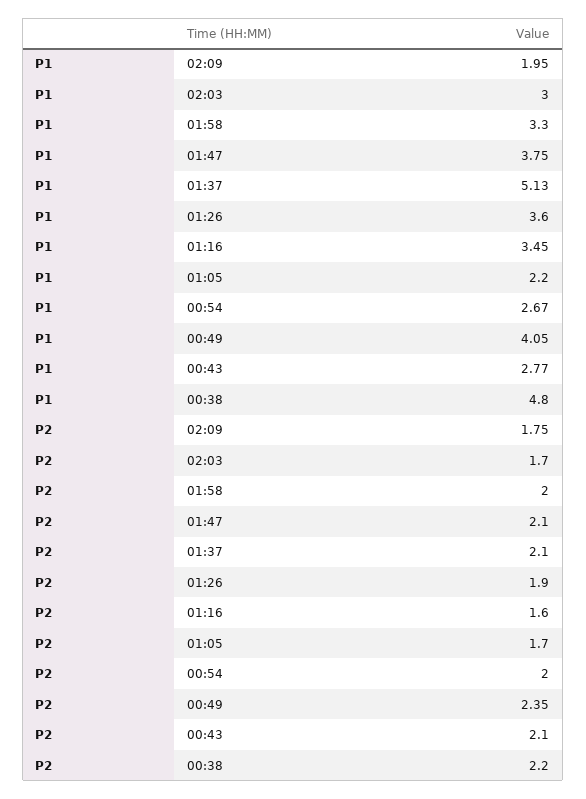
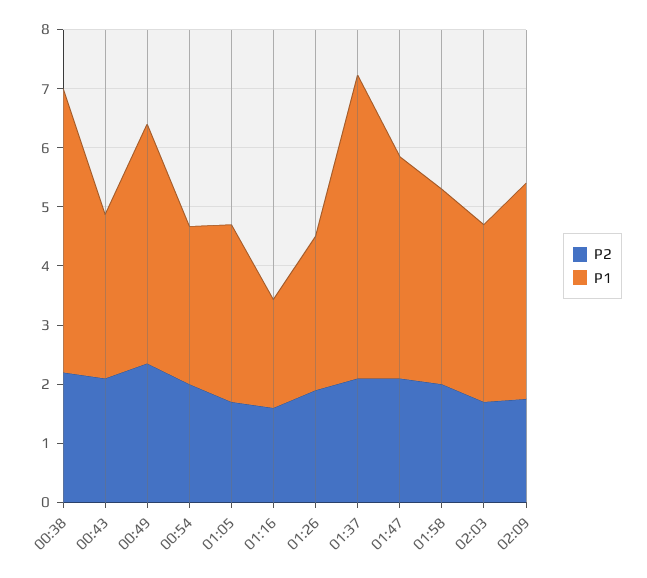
P1, 02:09: 1.95 -> 3.6
P1, 01:26: 3.6 -> 2.6
P1, 01:16: 3.45 -> 1.8
P1, 01:05: 2.2 -> 3

